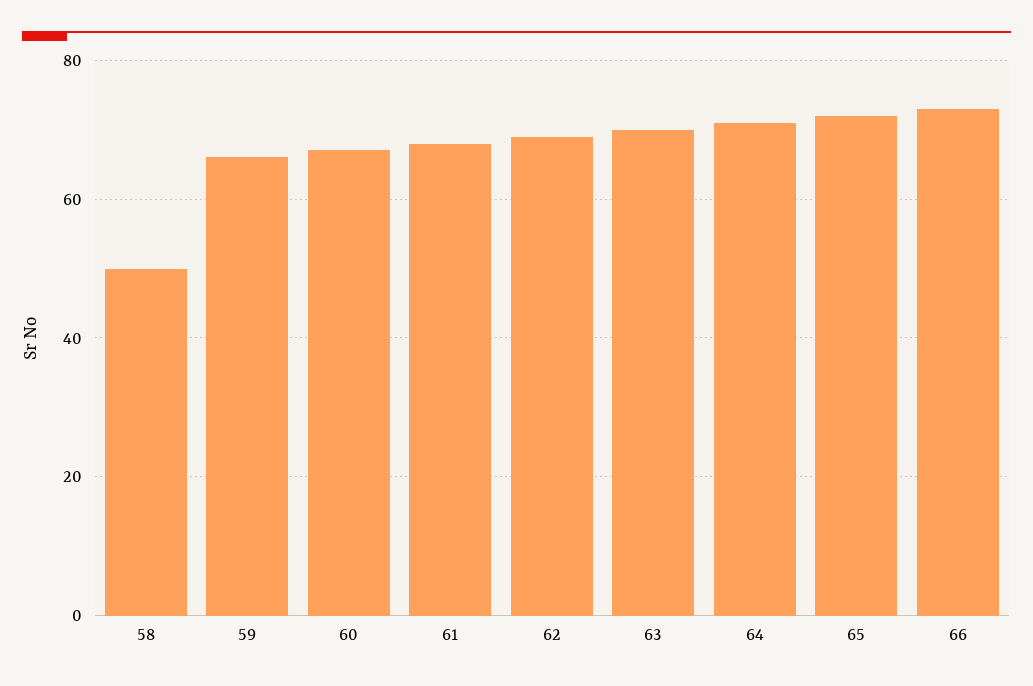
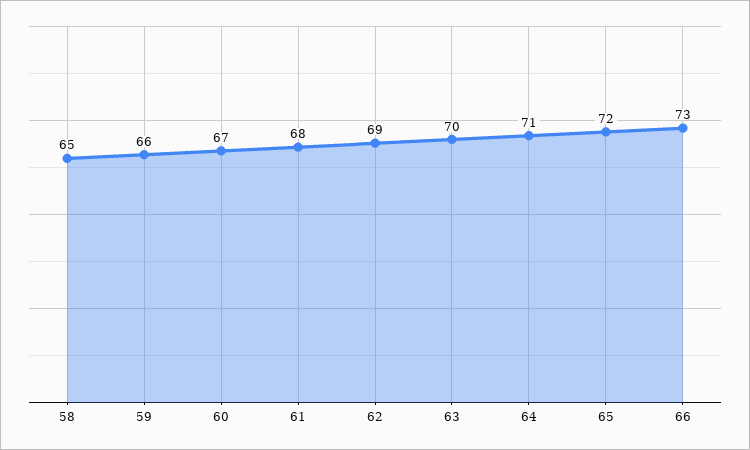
58: 50 -> 65

